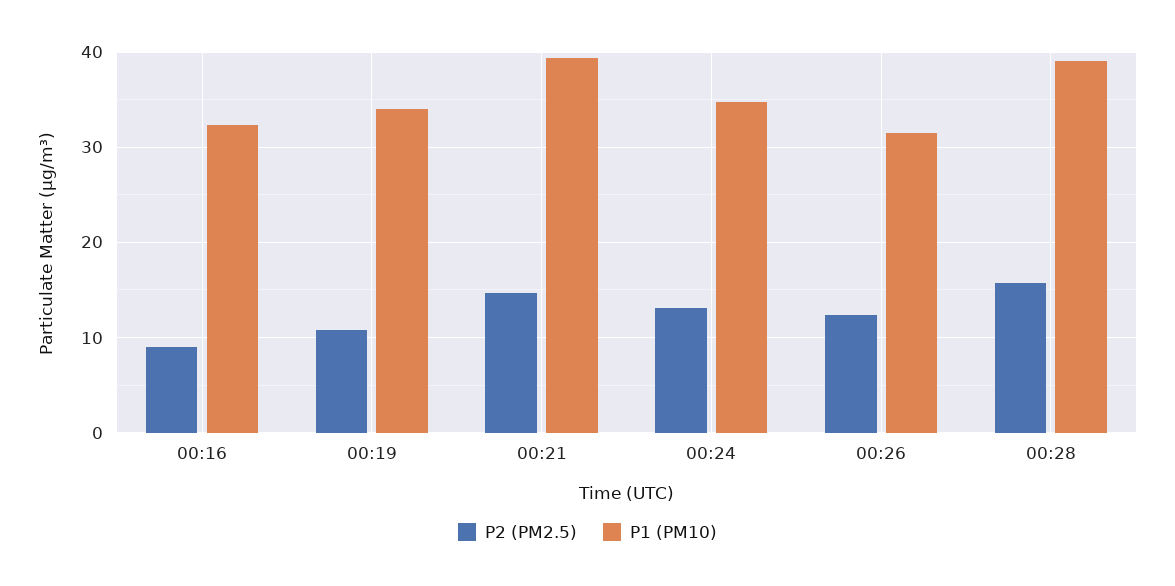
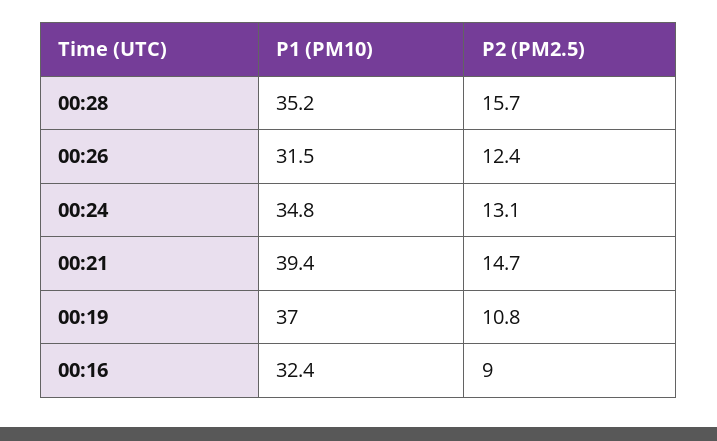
P1 (PM10), 00:19: 34 -> 37
P1 (PM10), 00:28: 39 -> 35.2

